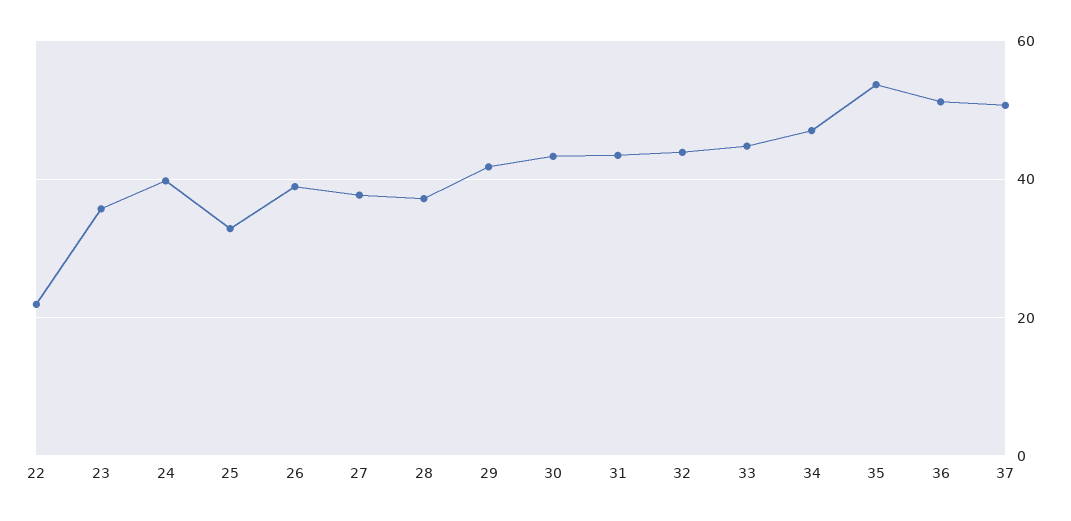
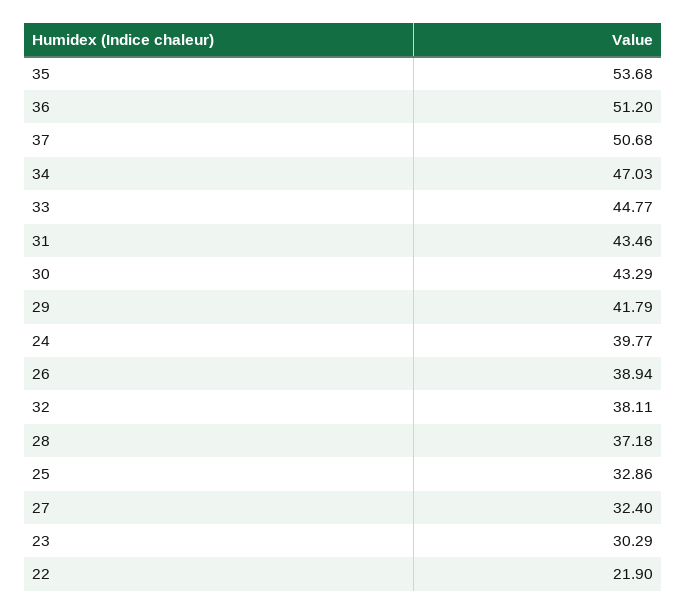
23: 36 -> 30.29
27: 38 -> 32.4
32: 44 -> 38.11

